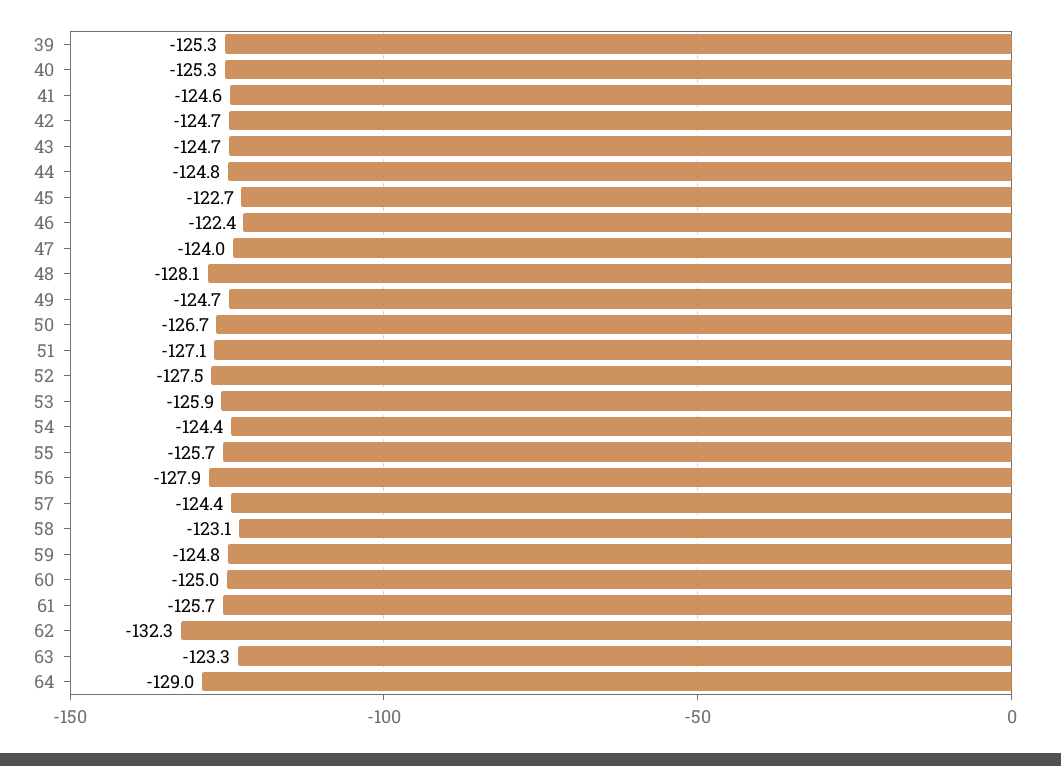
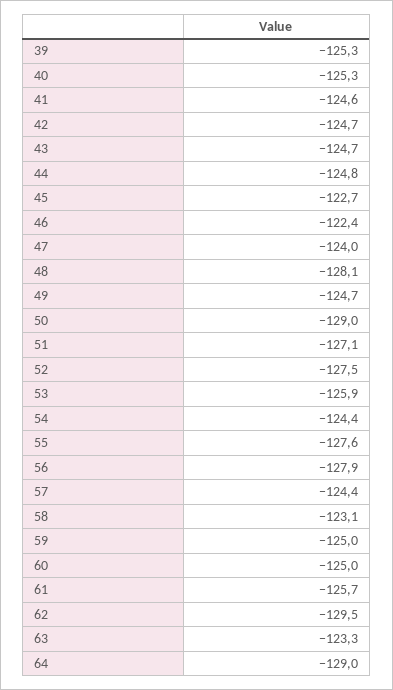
50: -126.7 -> -129
55: -125.7 -> -127.6
59: -124.8 -> -125
62: -132.3 -> -129.5

